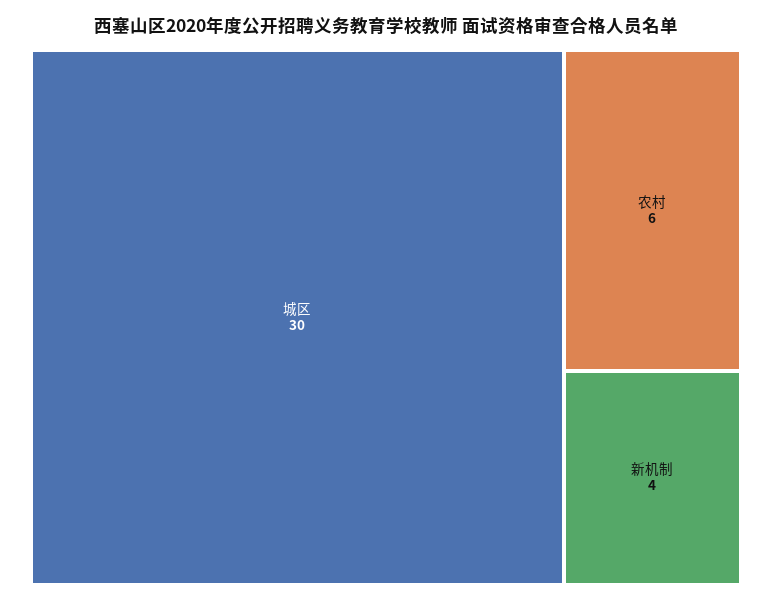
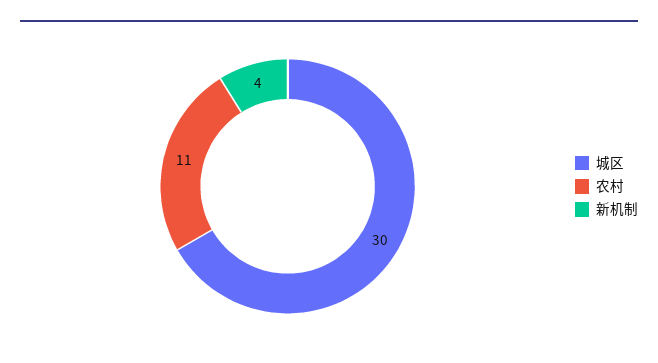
农村: 6 -> 11

